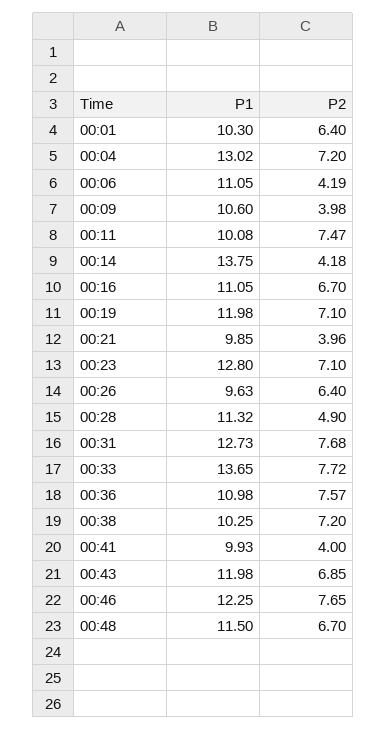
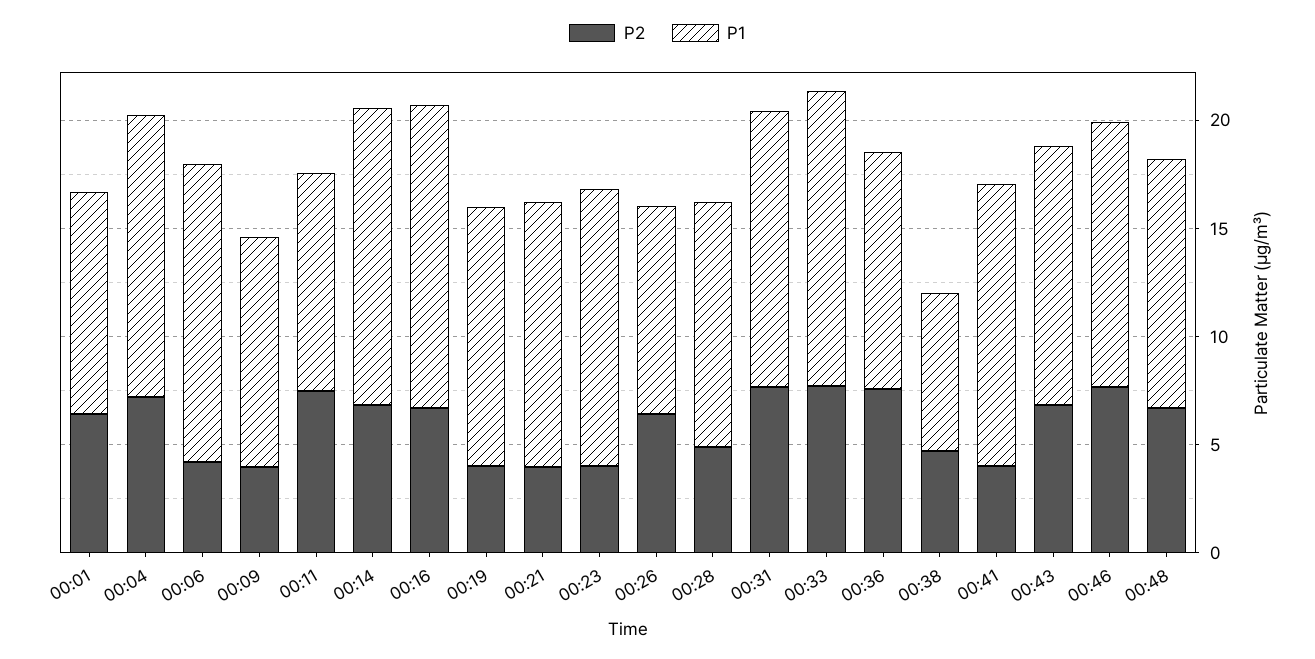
P1, 00:06: 11.05 -> 14
P2, 00:14: 4.18 -> 7
P1, 00:16: 11.05 -> 14
P2, 00:19: 7.1 -> 4
P1, 00:21: 9.85 -> 12
P2, 00:23: 7.1 -> 4
P1, 00:38: 10.25 -> 7
P2, 00:38: 7.2 -> 5
P1, 00:41: 9.93 -> 13

